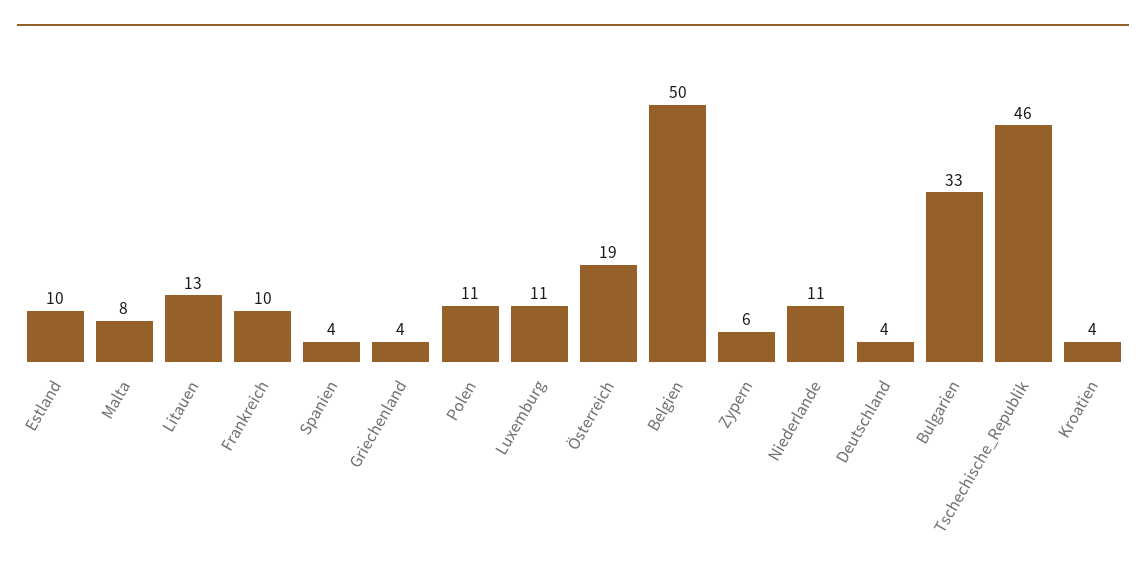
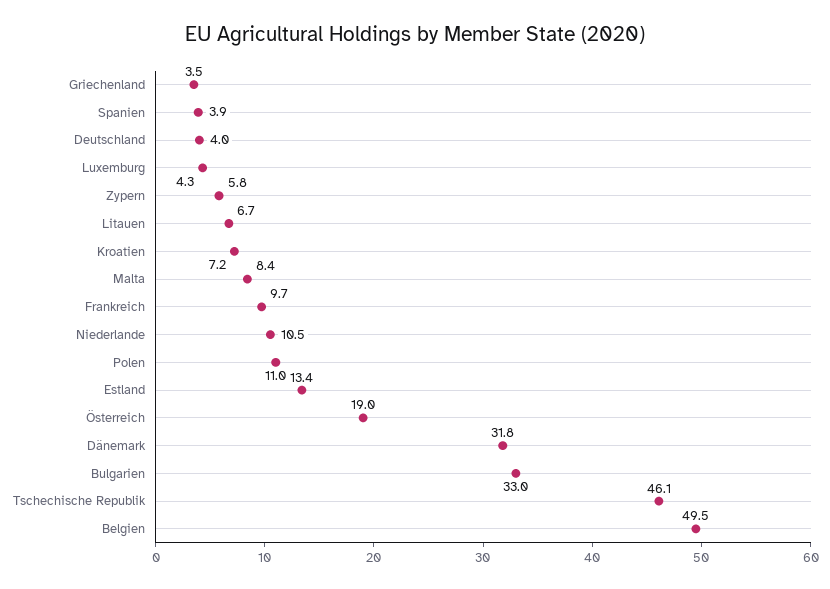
Estland: 10 -> 13.4
Litauen: 13 -> 6.7
Luxemburg: 11 -> 4.3
Kroatien: 4 -> 7.2
Dänemark: none -> 31.8

